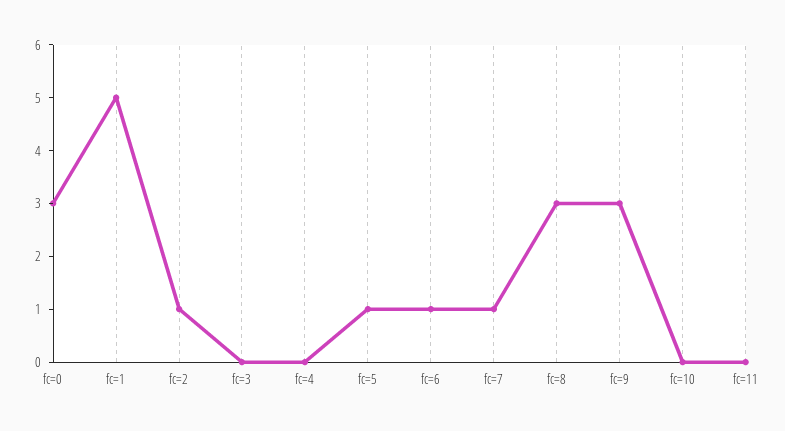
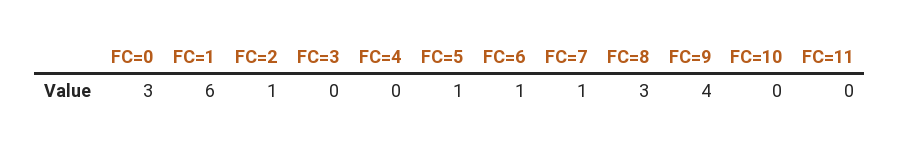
fc=1: 5 -> 6
fc=9: 3 -> 4

